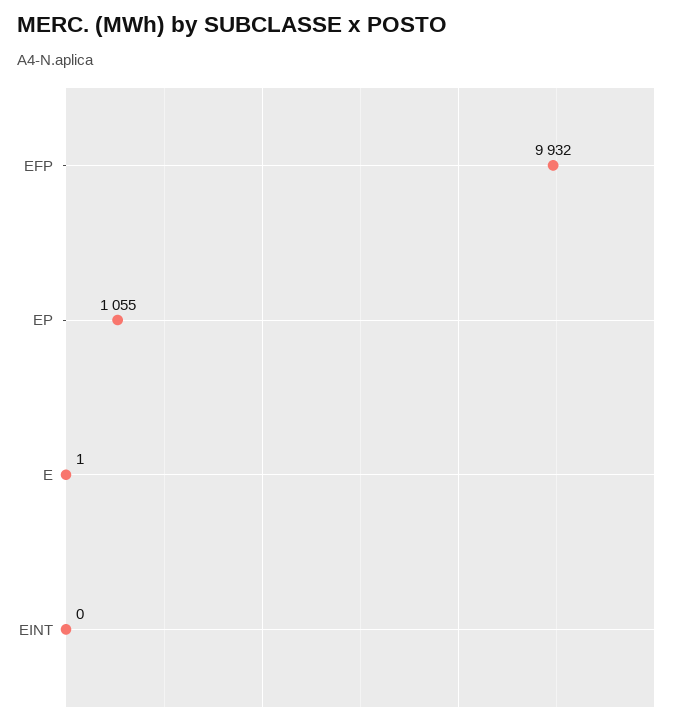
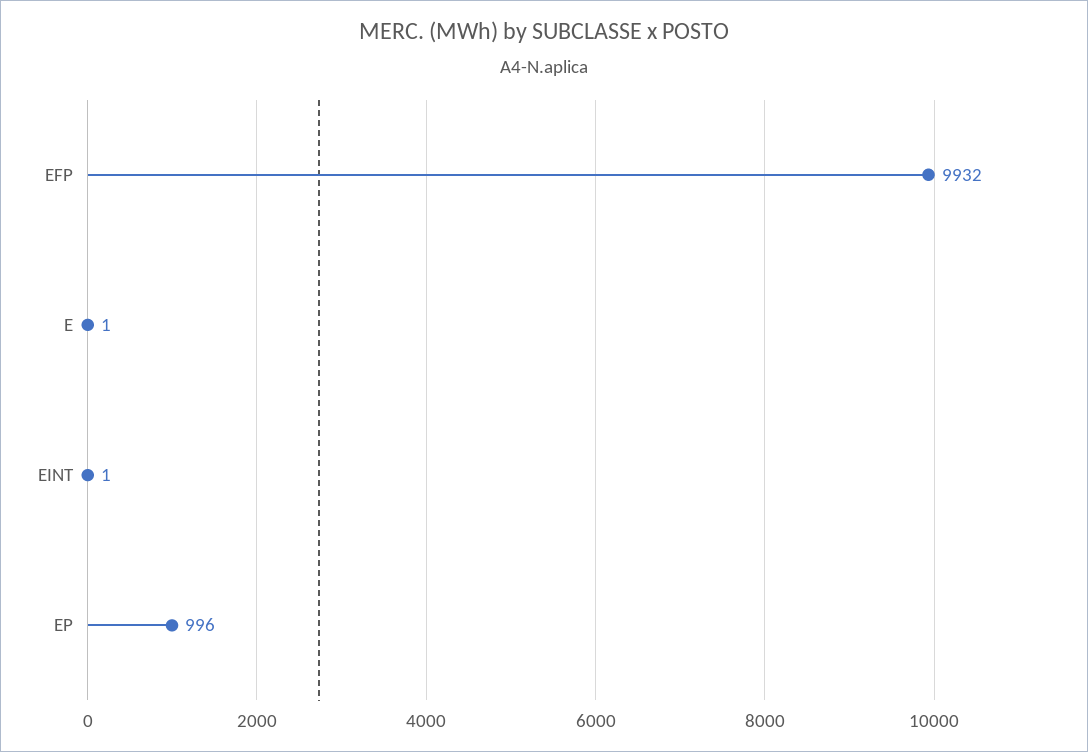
EP: 1055 -> 996
EINT: 0 -> 1

